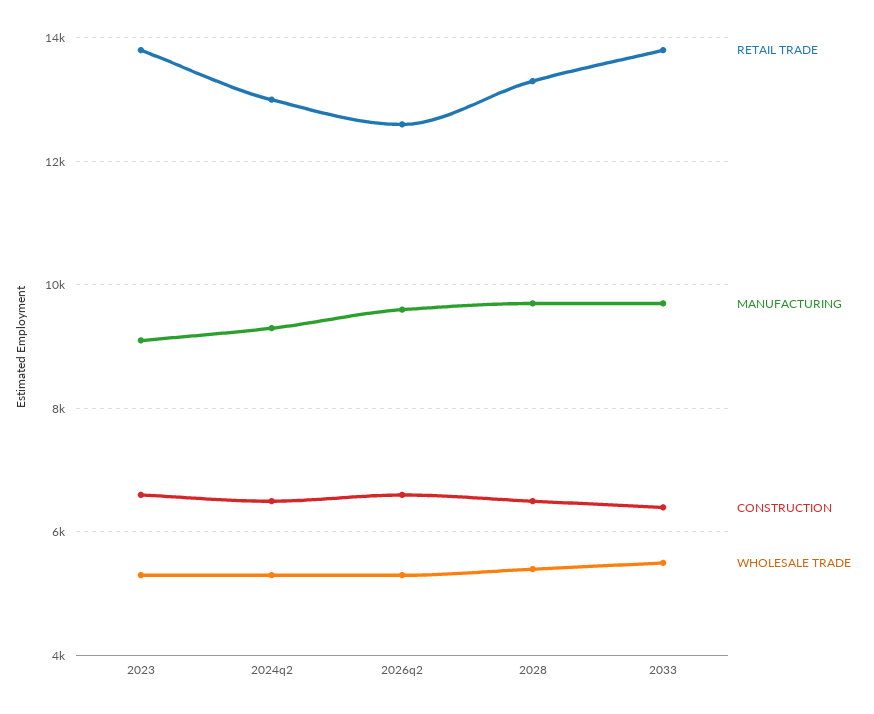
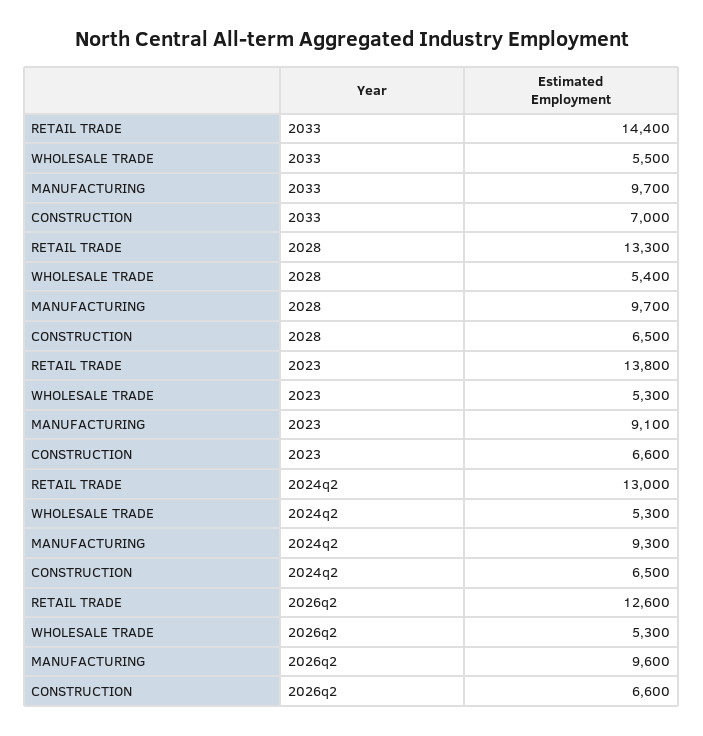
RETAIL TRADE, 2033: 13800 -> 14400
CONSTRUCTION, 2033: 6400 -> 7000

